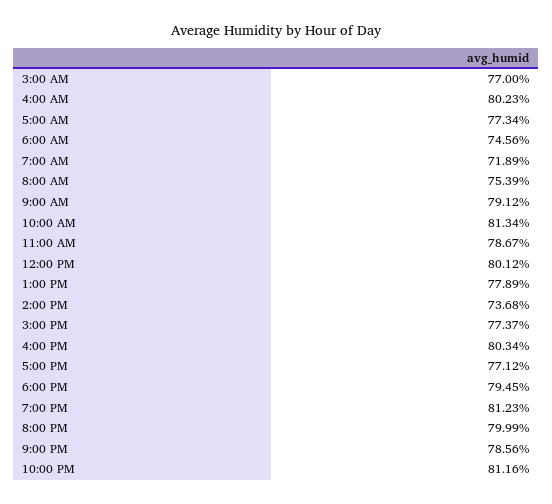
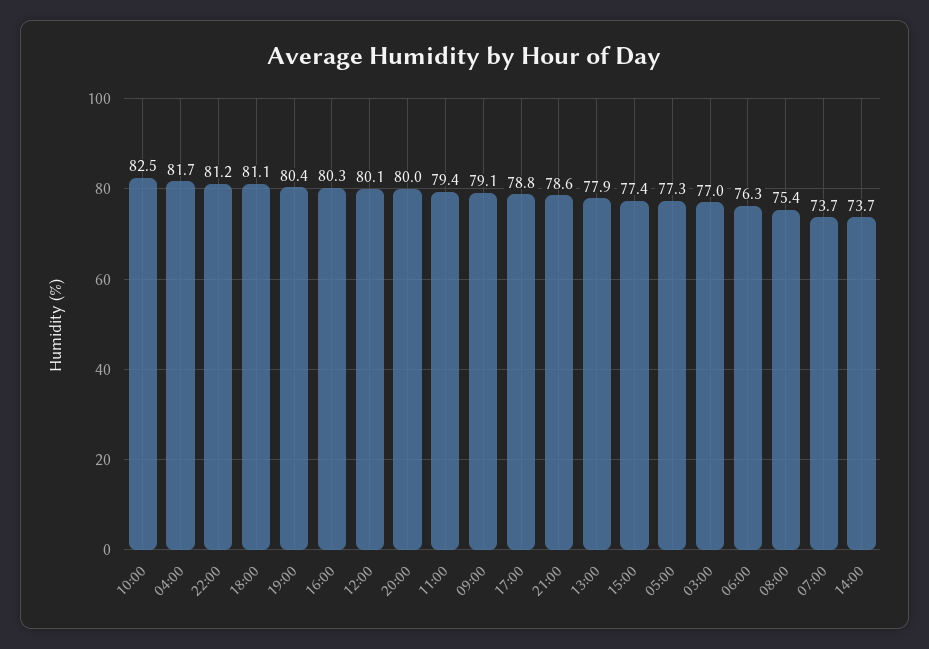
4:00 AM: 80.23 -> 81.7
6:00 AM: 74.56 -> 76.3
7:00 AM: 71.89 -> 73.7
10:00 AM: 81.34 -> 82.5
11:00 AM: 78.67 -> 79.4
5:00 PM: 77.12 -> 78.8
6:00 PM: 79.45 -> 81.1
7:00 PM: 81.23 -> 80.4

